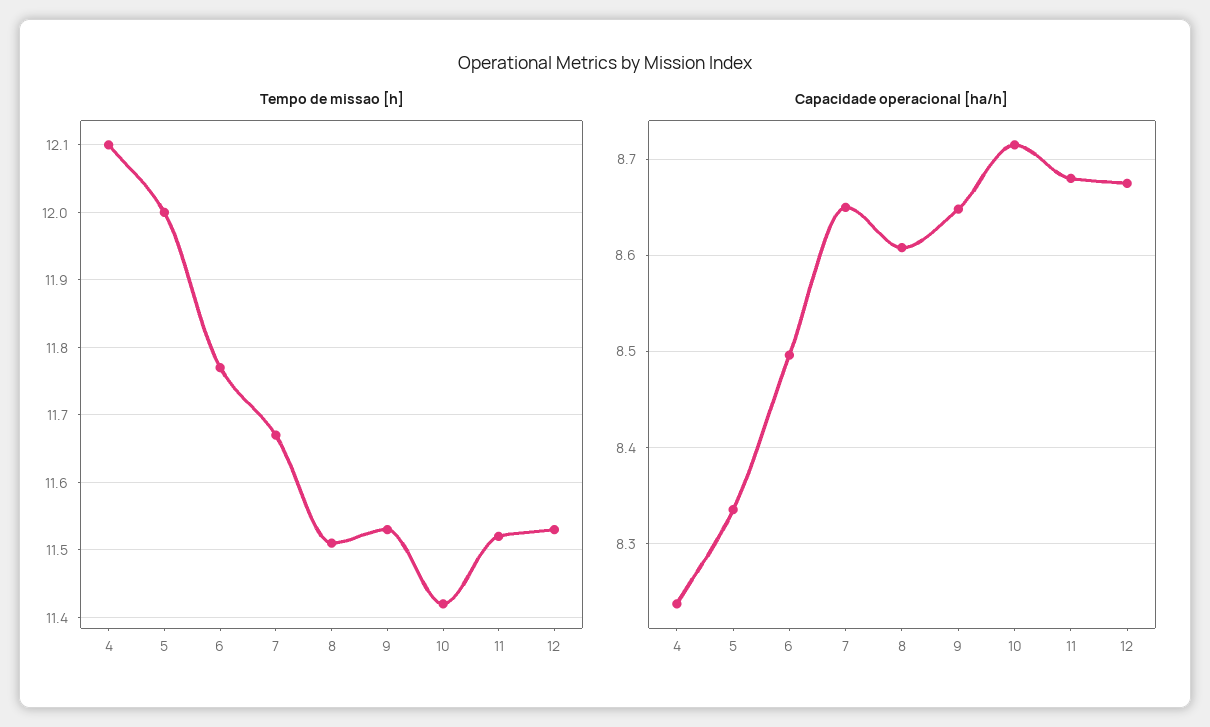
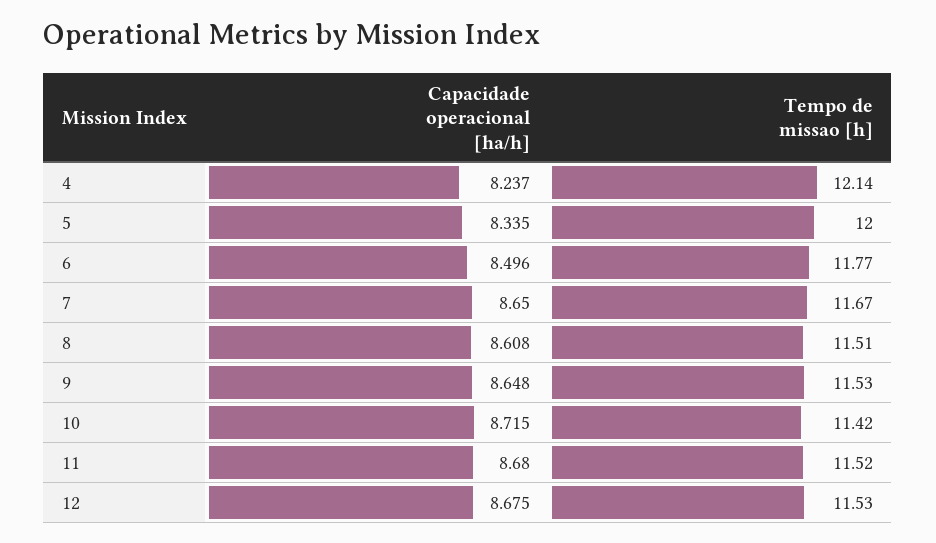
Tempo de missao [h], 4: 12.1 -> 12.14

